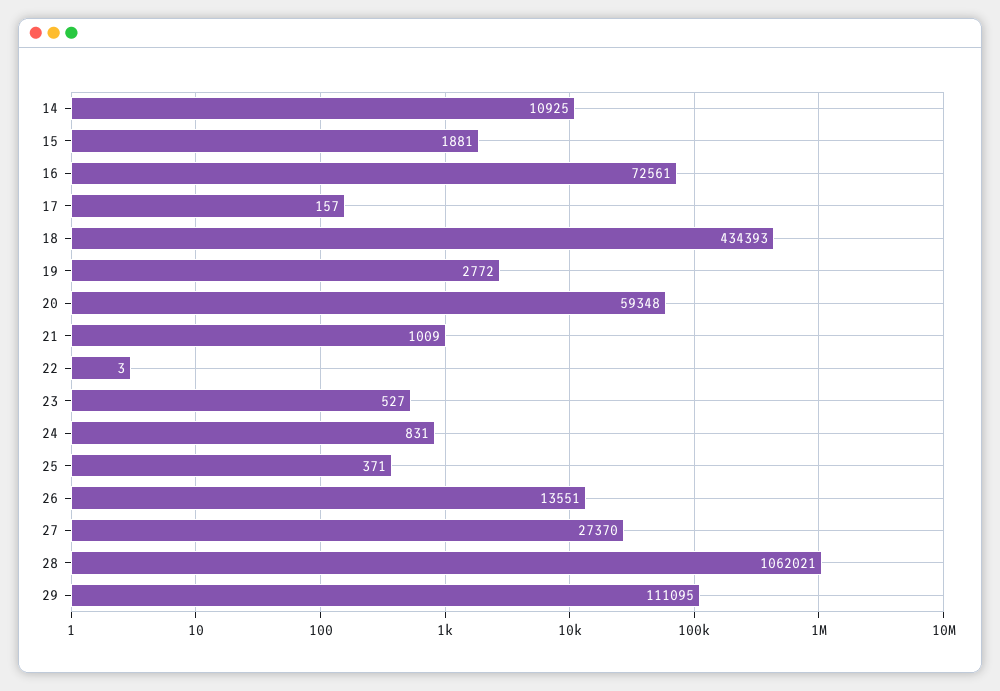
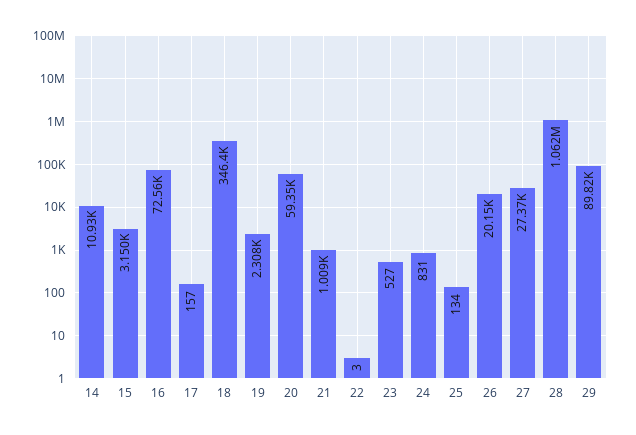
15: 1881 -> 3150
18: 434393 -> 346400
19: 2772 -> 2308
25: 371 -> 134
26: 13551 -> 20150
29: 111095 -> 89820

